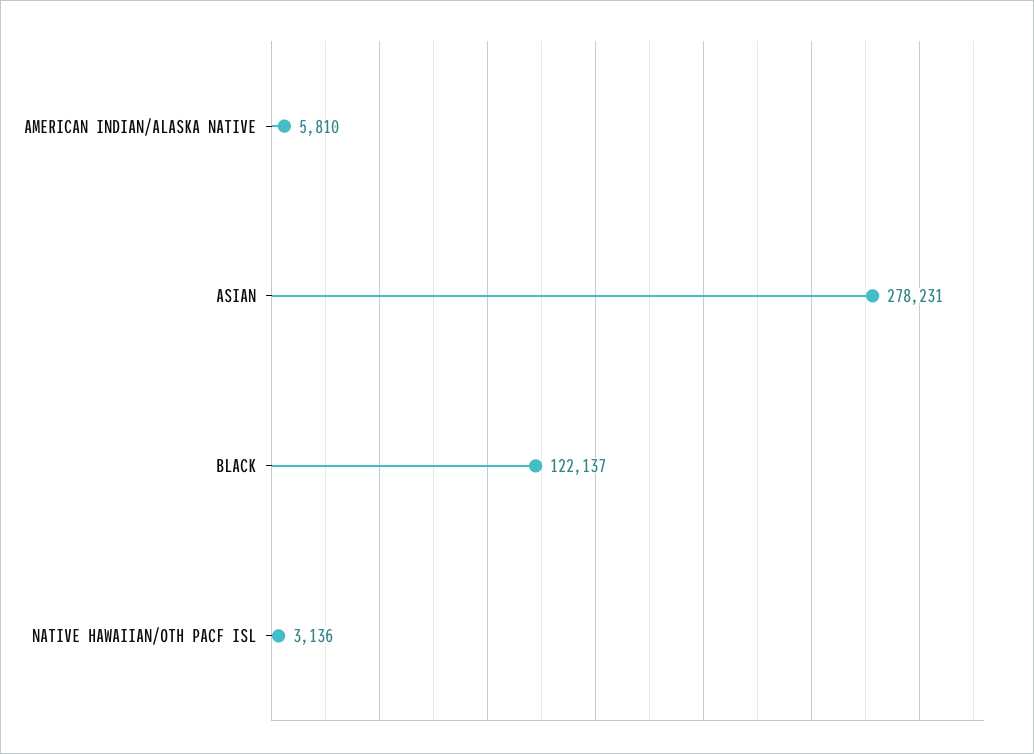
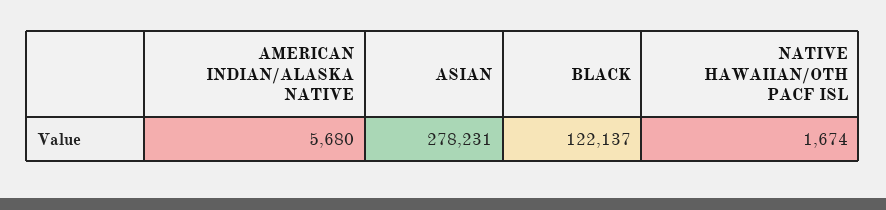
AMERICAN INDIAN/ALASKA NATIVE: 5810 -> 5680
NATIVE HAWAIIAN/OTH PACF ISL: 3136 -> 1674

